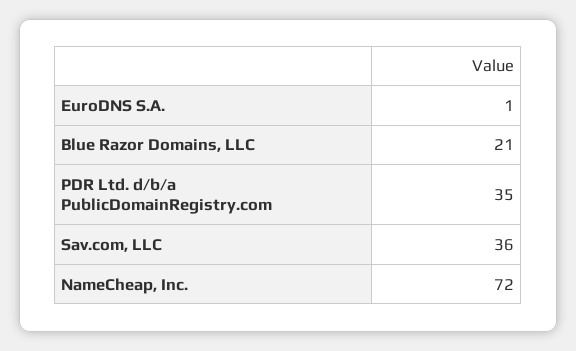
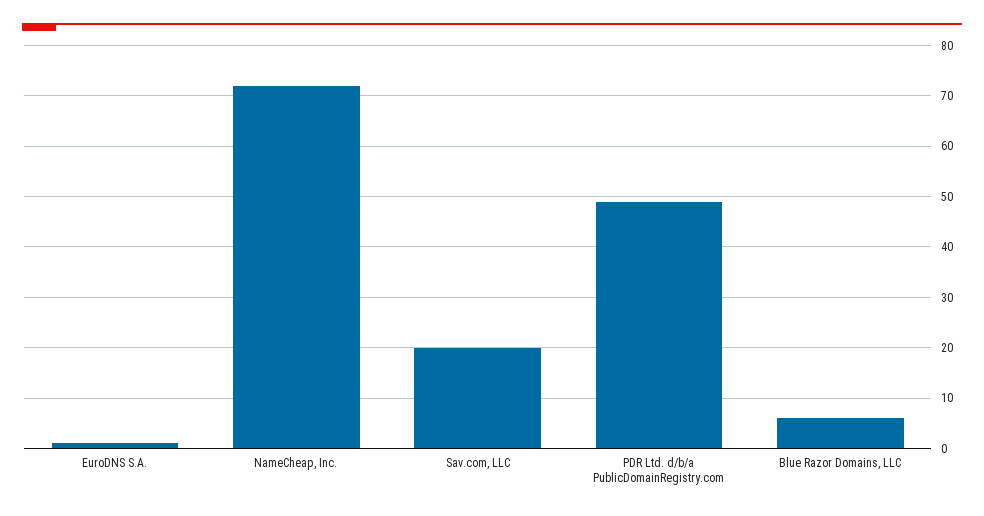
Blue Razor Domains, LLC: 21 -> 5
PDR Ltd. d/b/a PublicDomainRegistry.com: 35 -> 50
Sav.com, LLC: 36 -> 20

